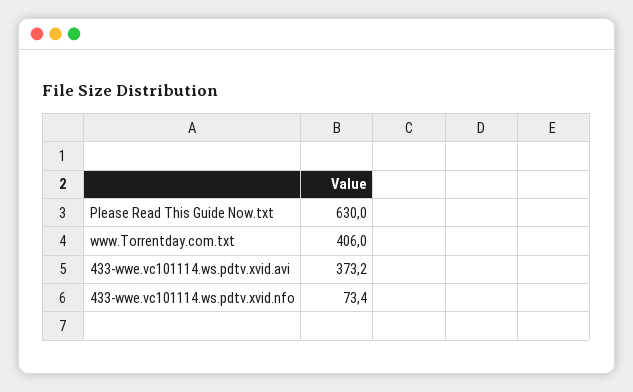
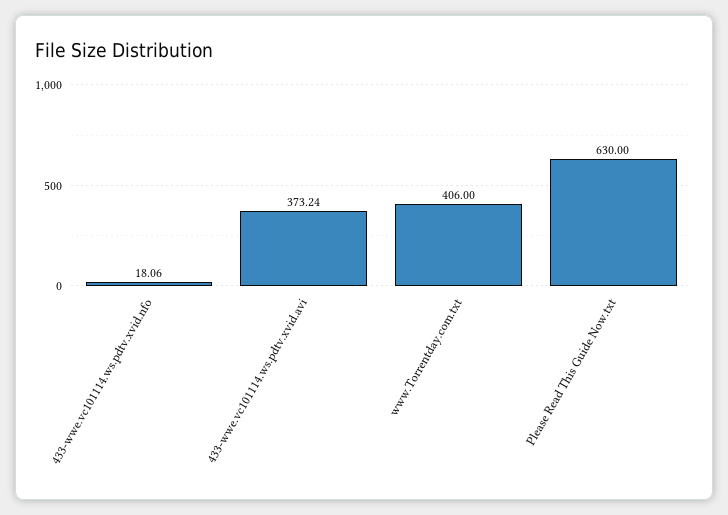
433-wwe.vc101114.ws.pdtv.xvid.nfo: 73.4 -> 18.06

